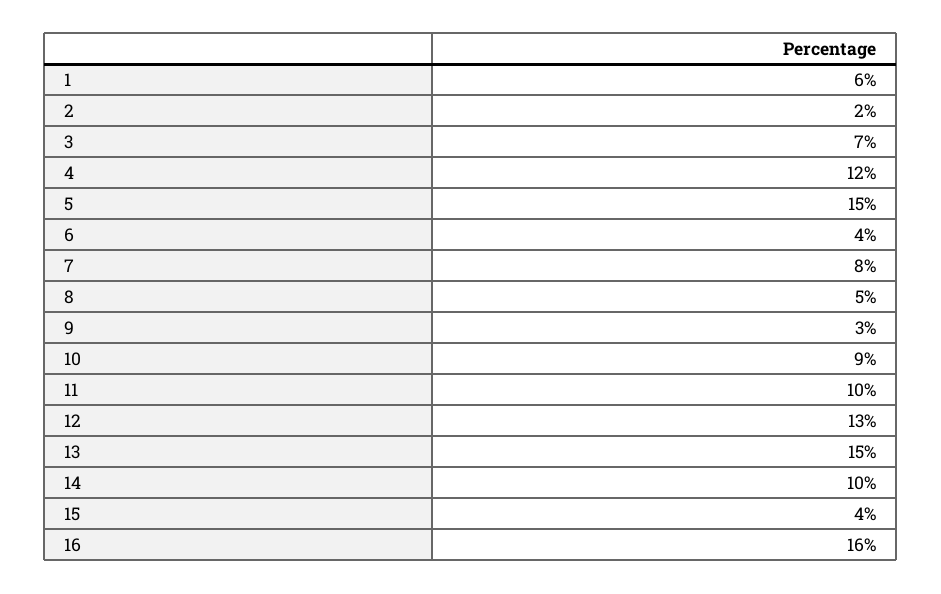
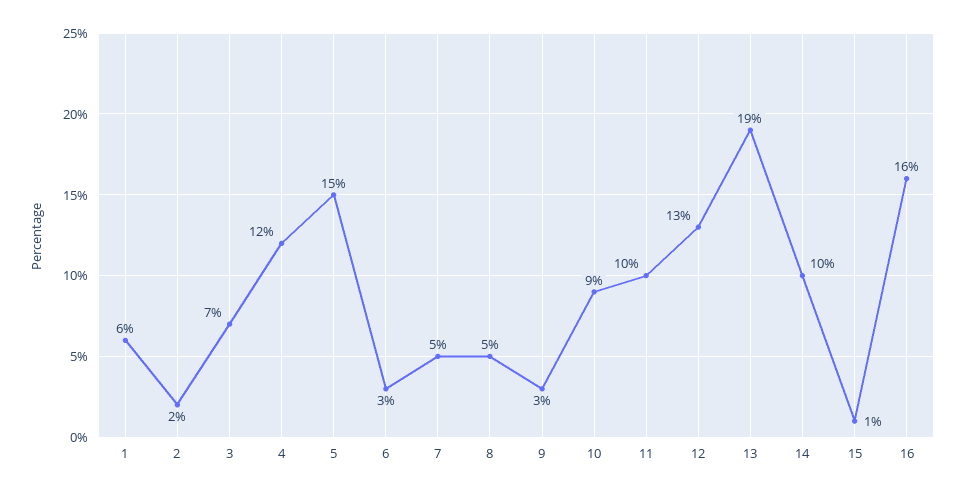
6: 4 -> 3
7: 8 -> 5
13: 15 -> 19
15: 4 -> 1

